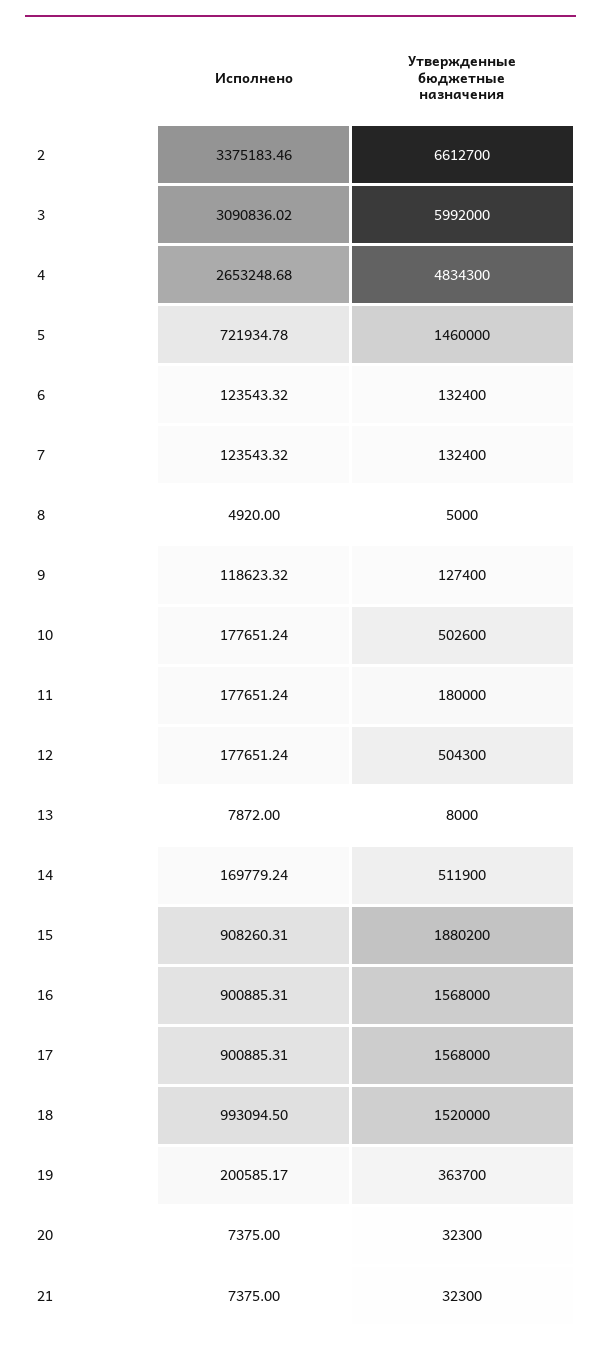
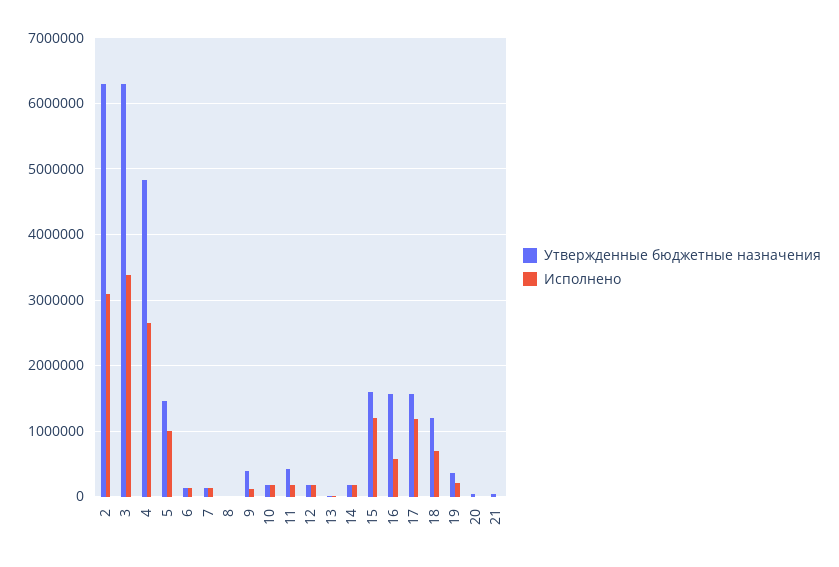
Исполнено, 2: 3375183.46 -> 3100000
Утвержденные бюджетные назначения, 2: 6612700 -> 6300000
Исполнено, 3: 3090836.02 -> 3400000
Утвержденные бюджетные назначения, 3: 5992000 -> 6300000
Исполнено, 5: 721934.78 -> 1000000
Утвержденные бюджетные назначения, 9: 127400 -> 400000
Утвержденные бюджетные назначения, 10: 502600 -> 200000
Утвержденные бюджетные назначения, 11: 180000 -> 400000
Утвержденные бюджетные назначения, 12: 504300 -> 200000
Утвержденные бюджетные назначения, 14: 511900 -> 200000
Исполнено, 15: 908260.31 -> 1200000
Утвержденные бюджетные назначения, 15: 1880200 -> 1600000
Исполнено, 16: 900885.31 -> 600000
Исполнено, 17: 900885.31 -> 1200000
Исполнено, 18: 993094.5 -> 700000
Утвержденные бюджетные назначения, 18: 1520000 -> 1200000

